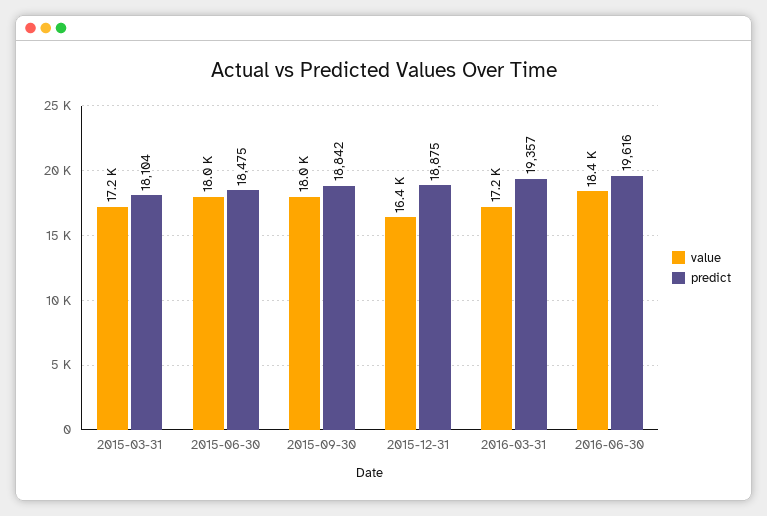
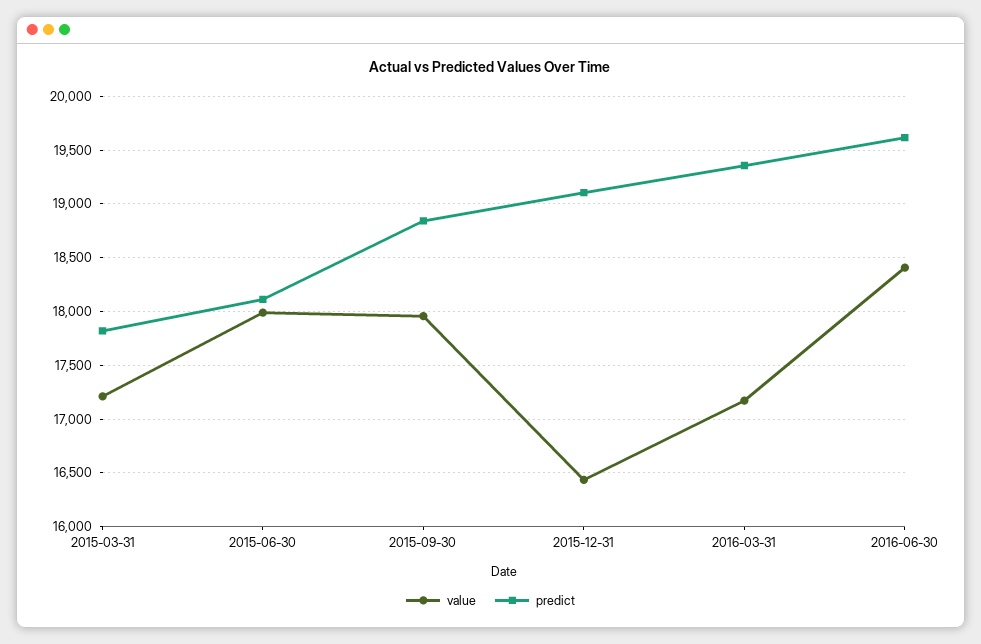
predict, 2015-03-31: 18104 -> 17800
predict, 2015-06-30: 18475 -> 18100
predict, 2015-12-31: 18875 -> 19100

